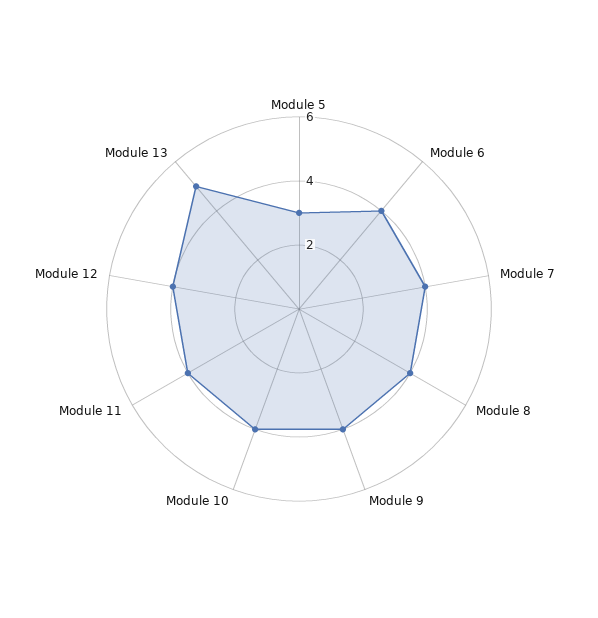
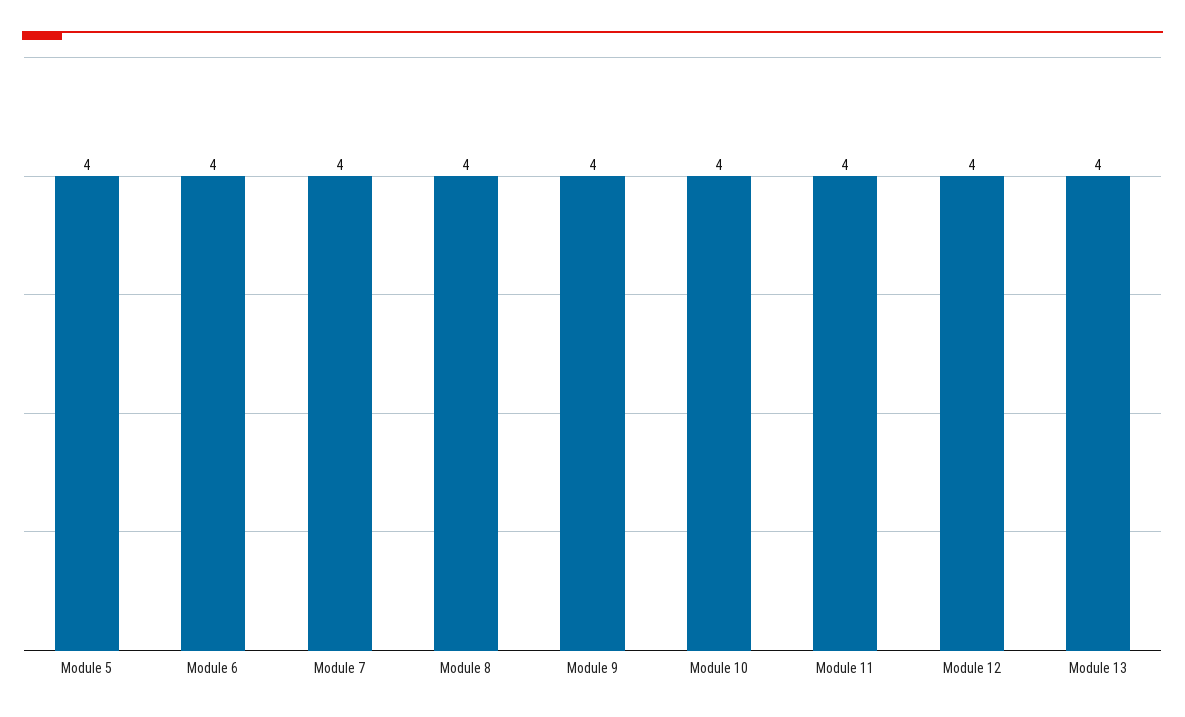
Module 5: 3 -> 4
Module 13: 5 -> 4

